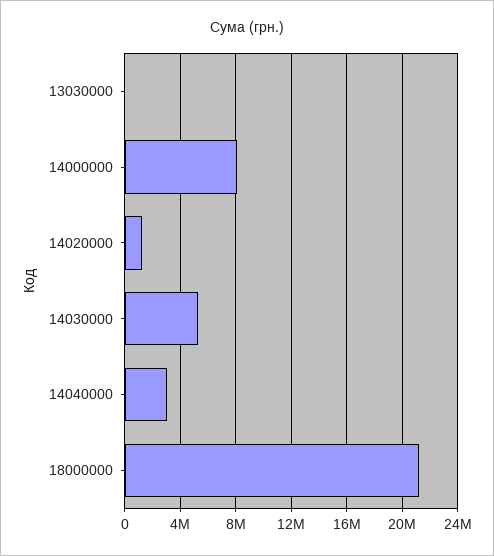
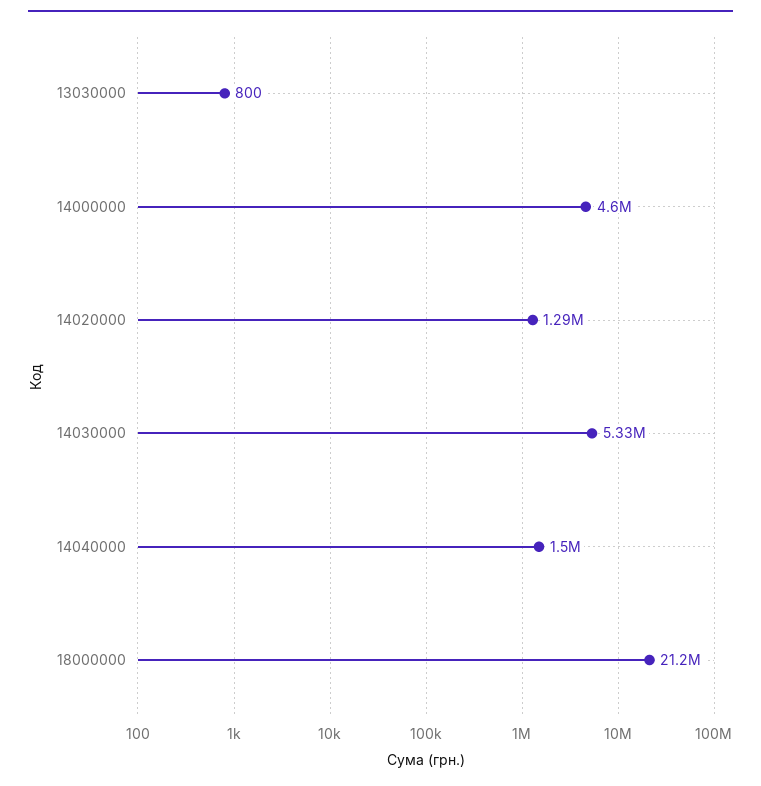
14000000: 8000000 -> 4600000
14040000: 3000000 -> 1500000

